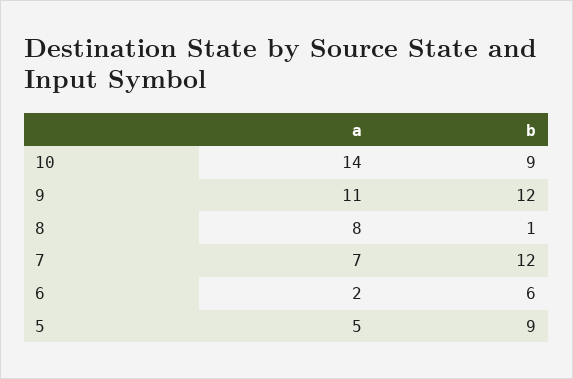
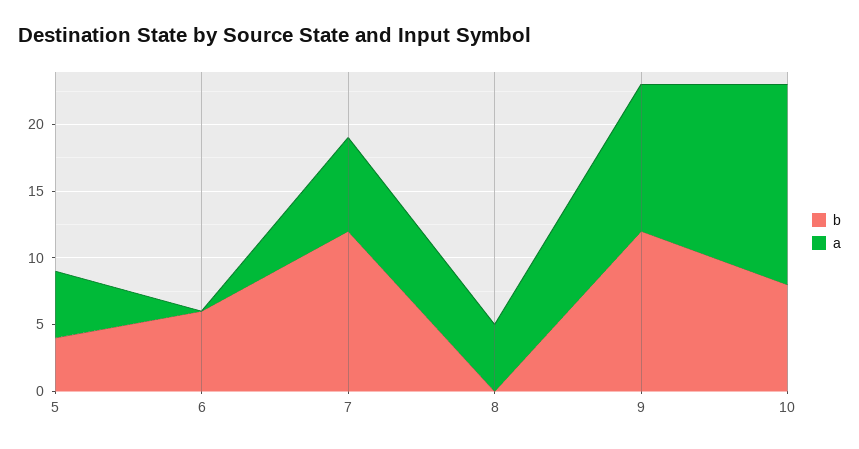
a, 10: 14 -> 15
b, 10: 9 -> 8
a, 8: 8 -> 5
b, 8: 1 -> 0
a, 6: 2 -> 0
b, 5: 9 -> 4

